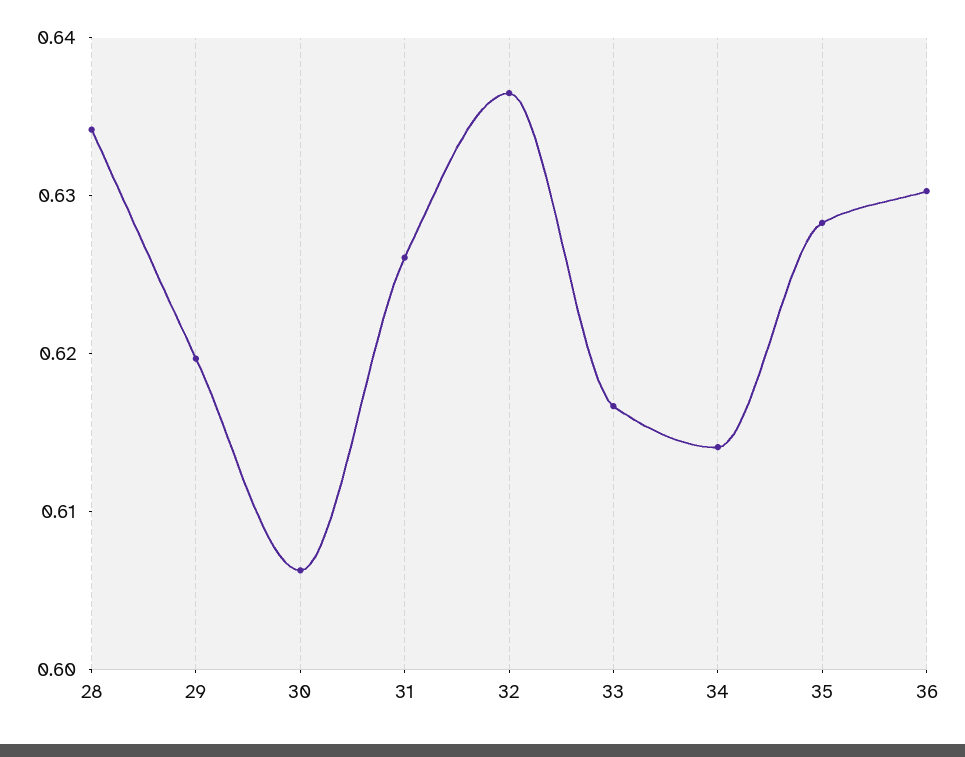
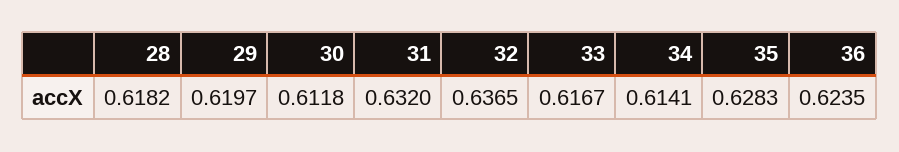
28: 0.634 -> 0.6182
30: 0.606 -> 0.6118
31: 0.626 -> 0.632
36: 0.63 -> 0.6235

